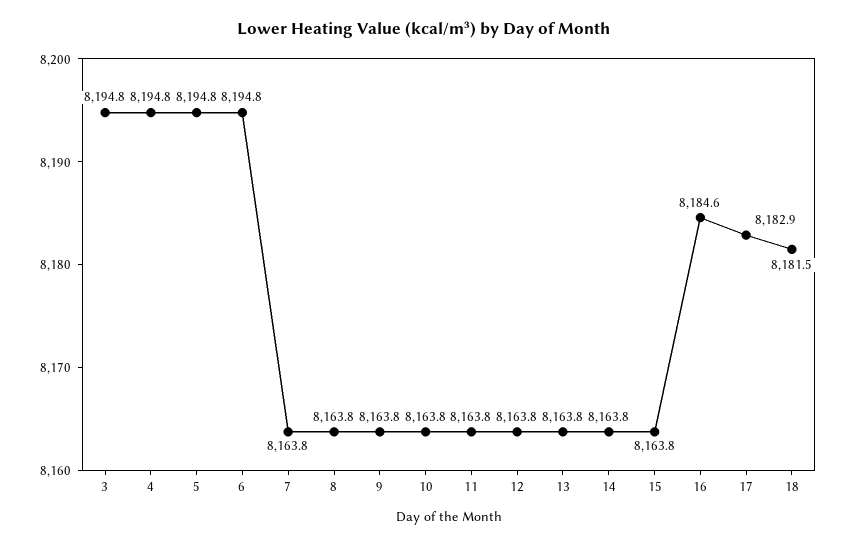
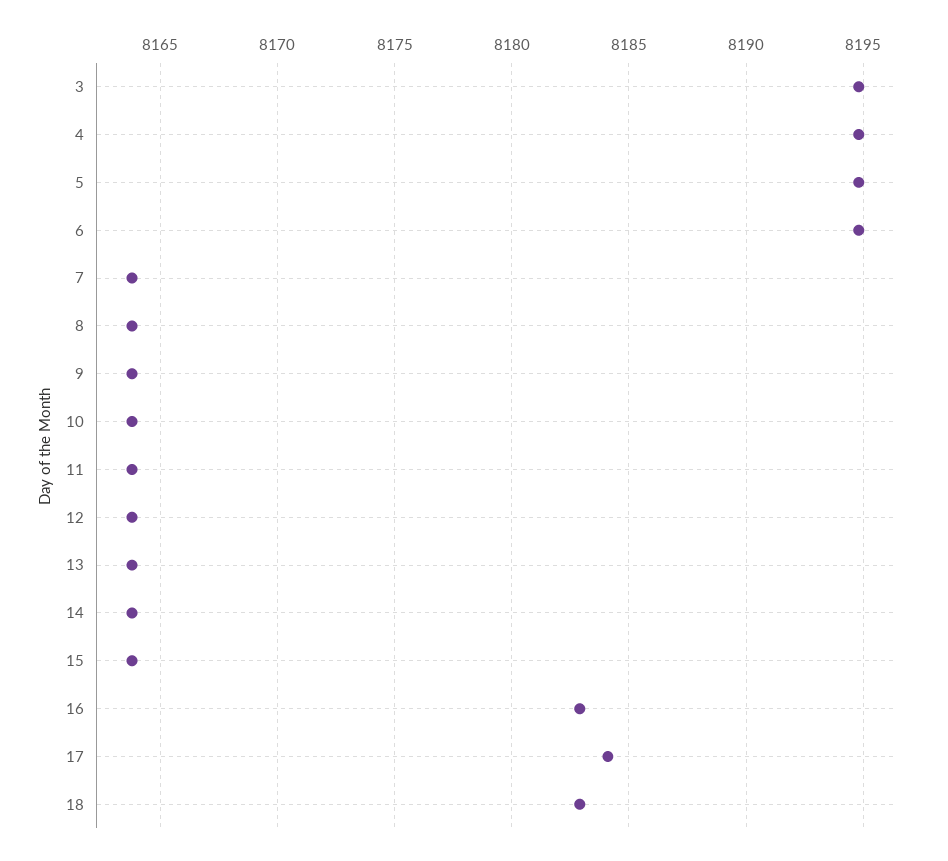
16: 8184.6 -> 8183
17: 8182.9 -> 8184
18: 8181.5 -> 8183

